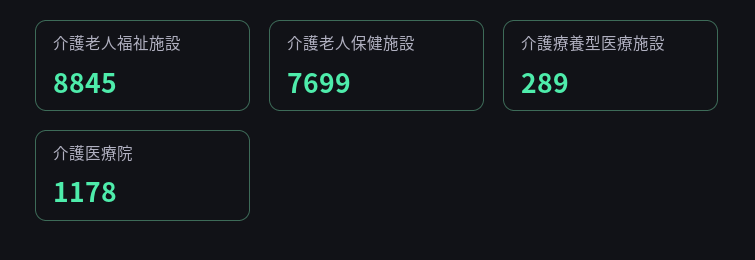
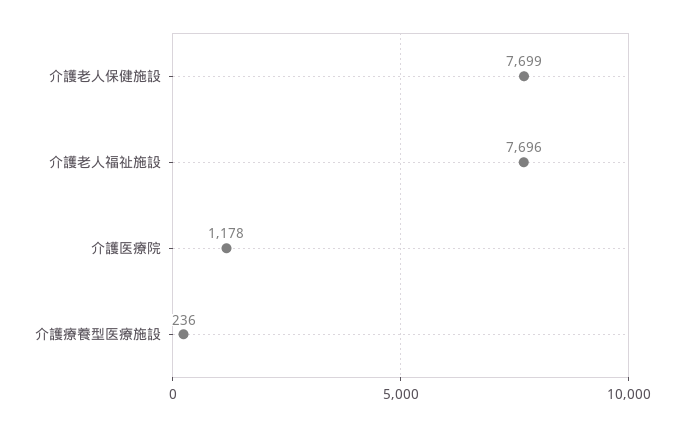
介護老人福祉施設: 8845 -> 7696
介護療養型医療施設: 289 -> 236

